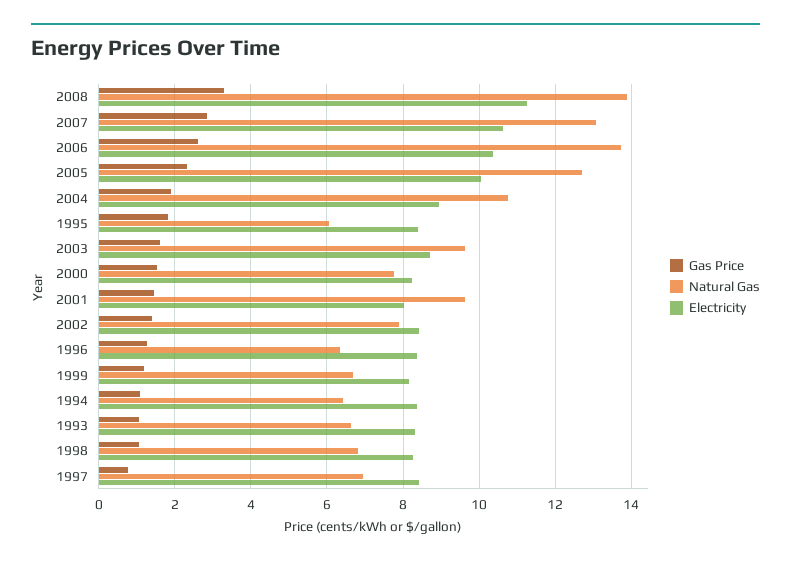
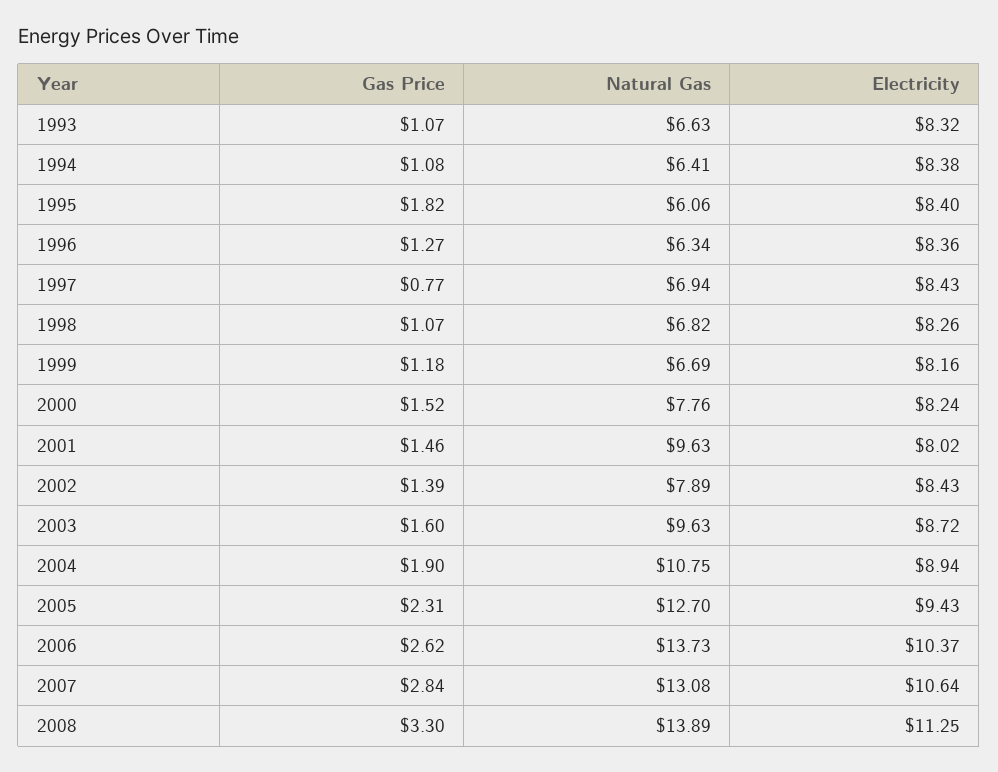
Electricity, 2005: 10 -> 9.43

